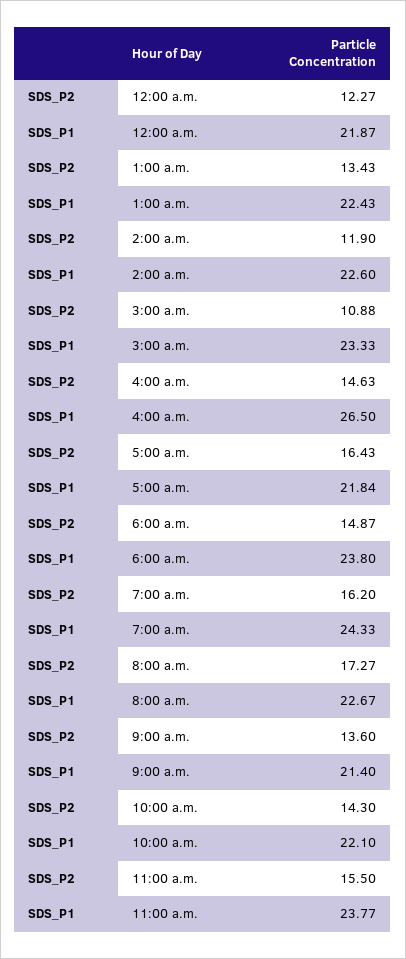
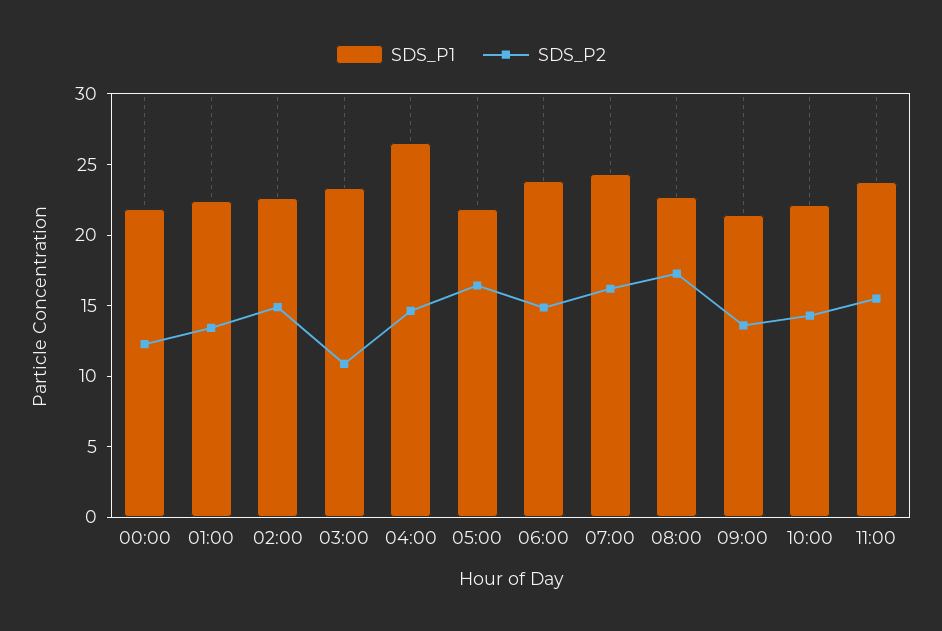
SDS_P2, 2:00 a.m.: 11.9 -> 15

